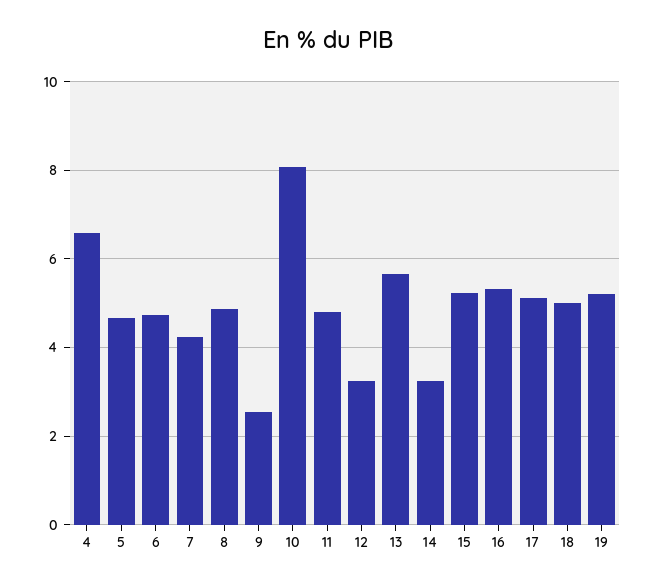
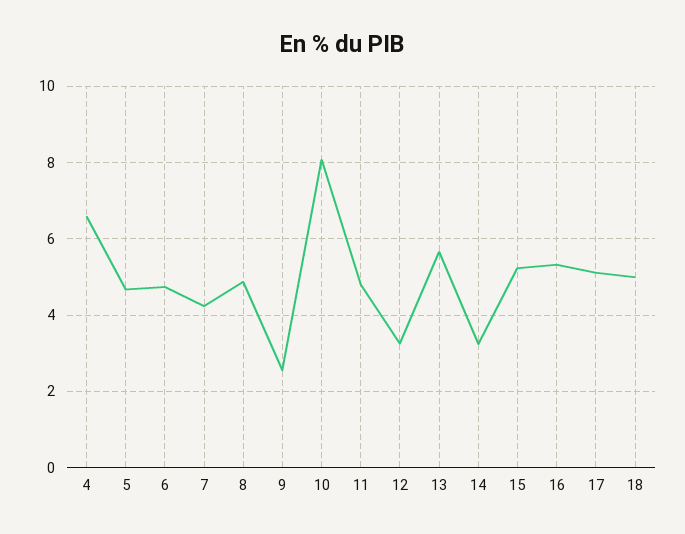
19: 5.2 -> none

